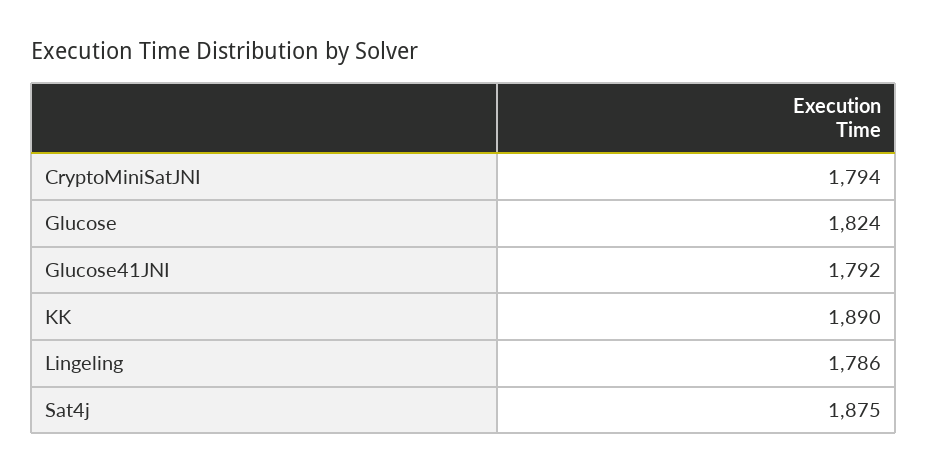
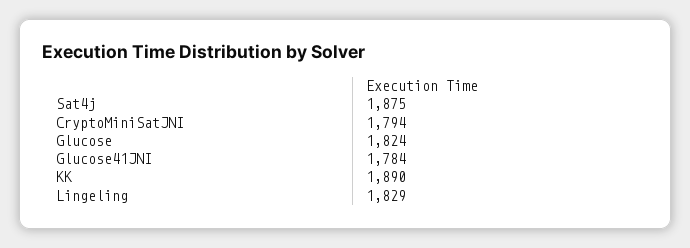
Glucose41JNI: 1792 -> 1784
Lingeling: 1786 -> 1829

